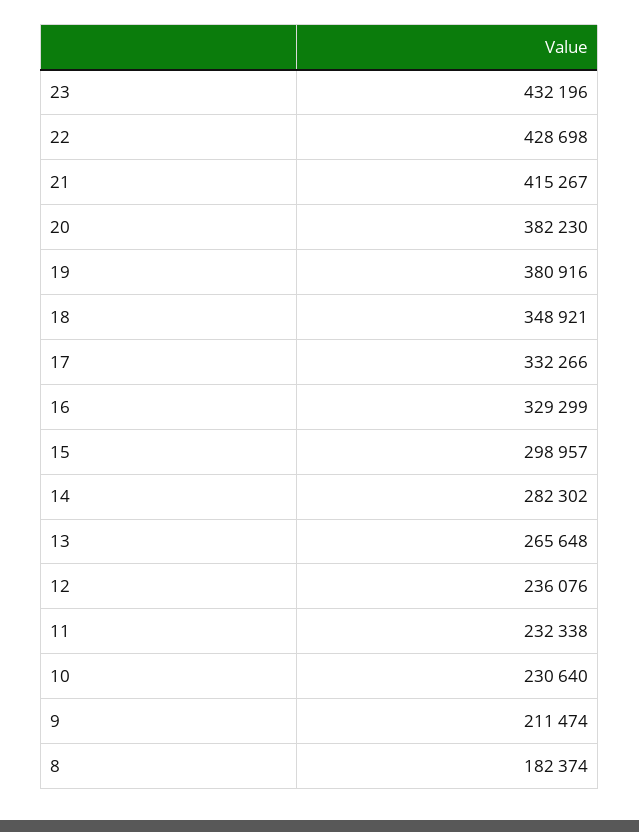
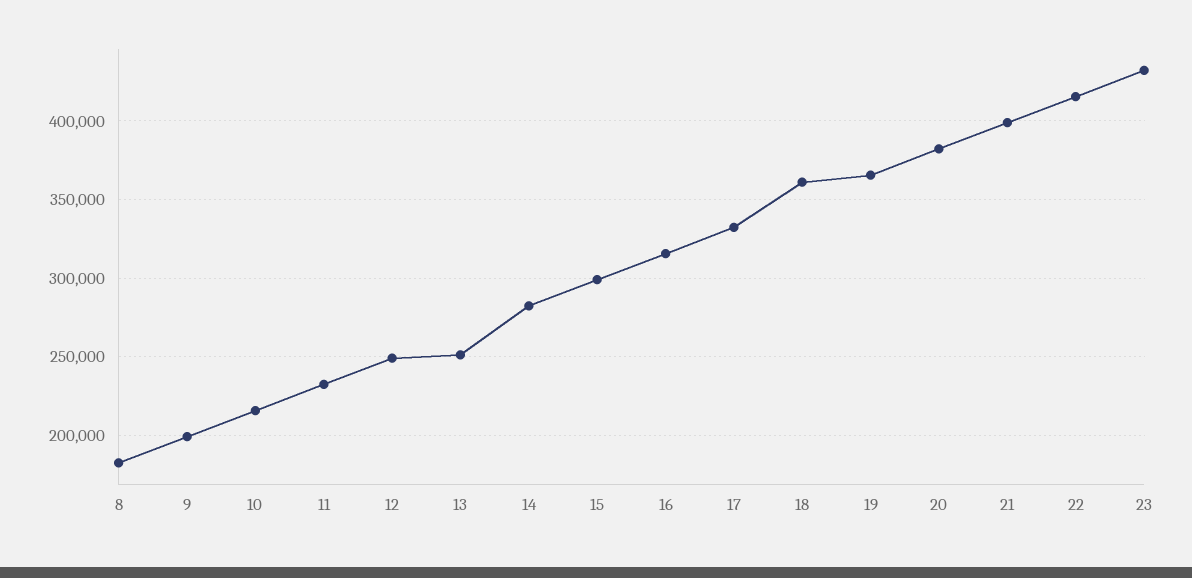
22: 428698 -> 415000
21: 415267 -> 400000
19: 380916 -> 365000
18: 348921 -> 360000
16: 329299 -> 315000
13: 265648 -> 250000
12: 236076 -> 250000
10: 230640 -> 215000
9: 211474 -> 200000

